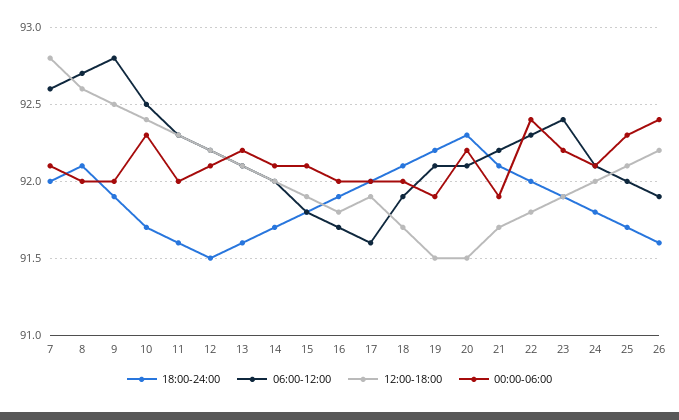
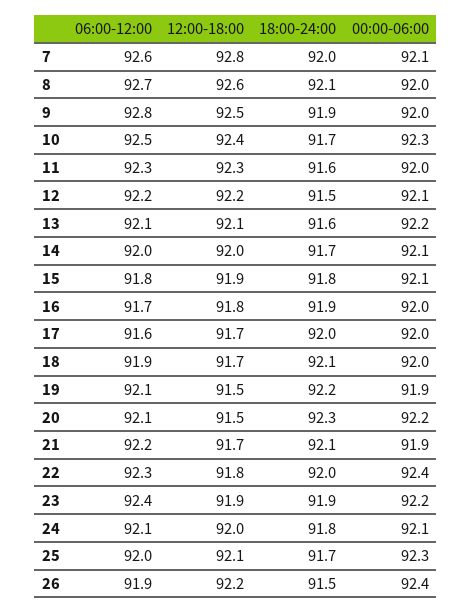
12:00-18:00, 17: 91.9 -> 91.7
18:00-24:00, 26: 91.6 -> 91.5

